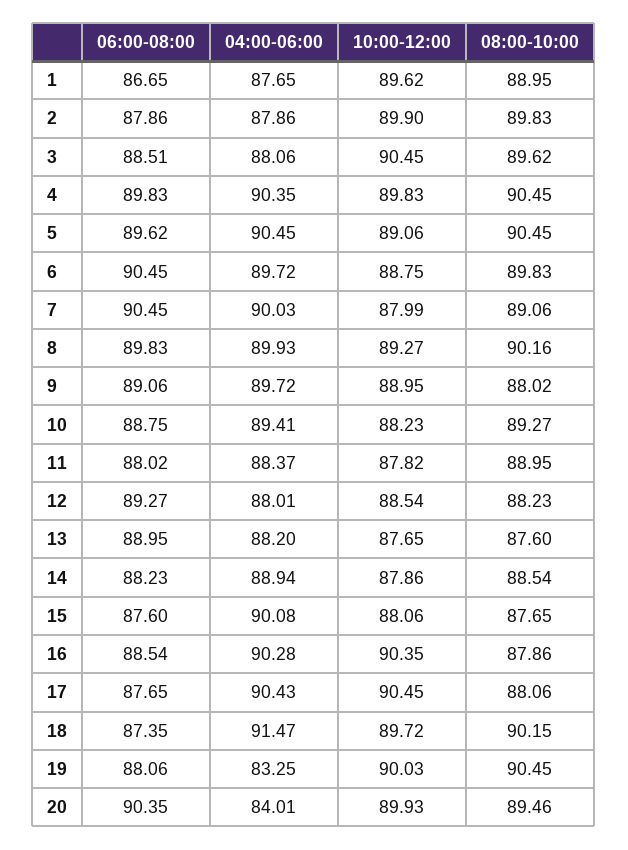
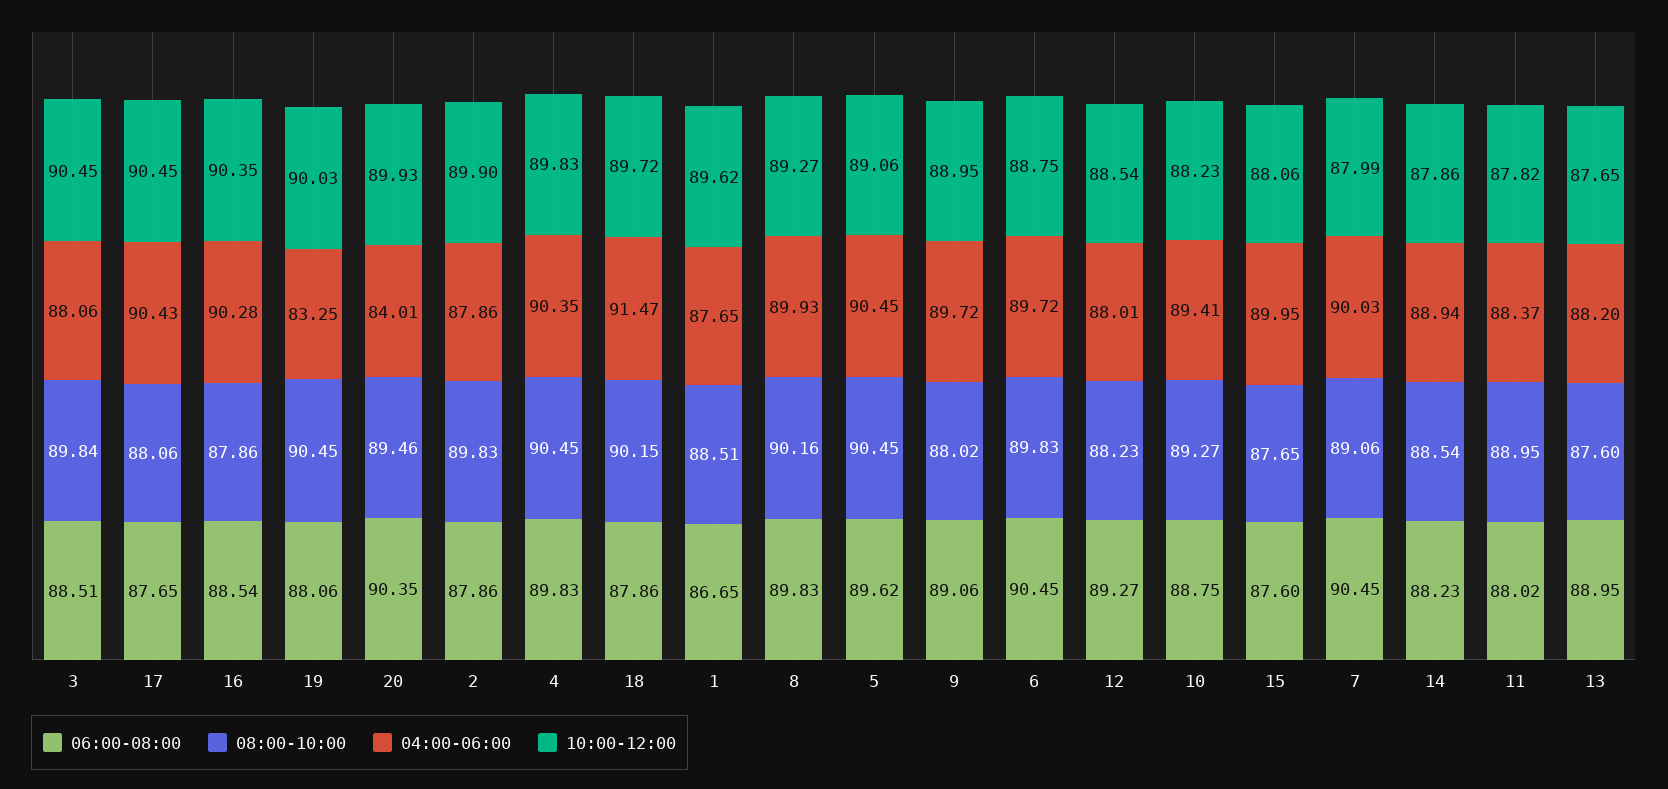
08:00-10:00, 1: 88.95 -> 88.51
08:00-10:00, 3: 89.62 -> 89.84
04:00-06:00, 15: 90.08 -> 89.95
06:00-08:00, 18: 87.35 -> 87.86

